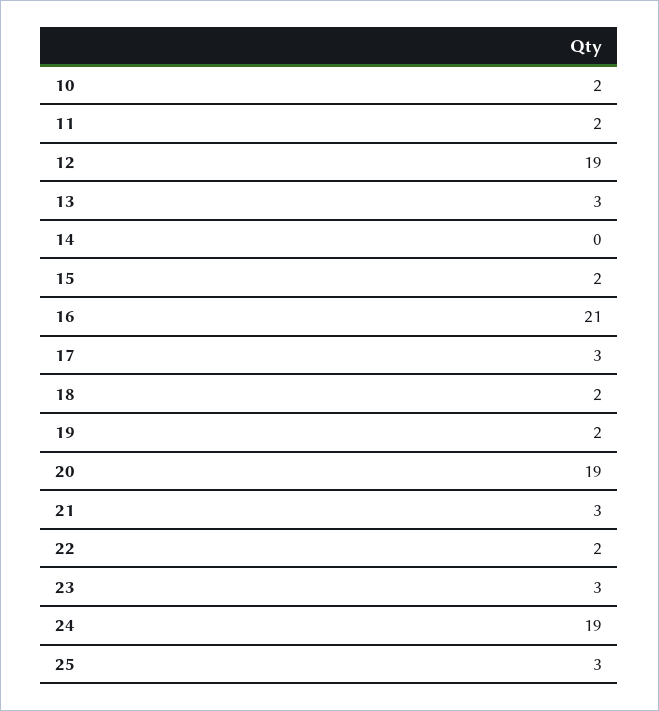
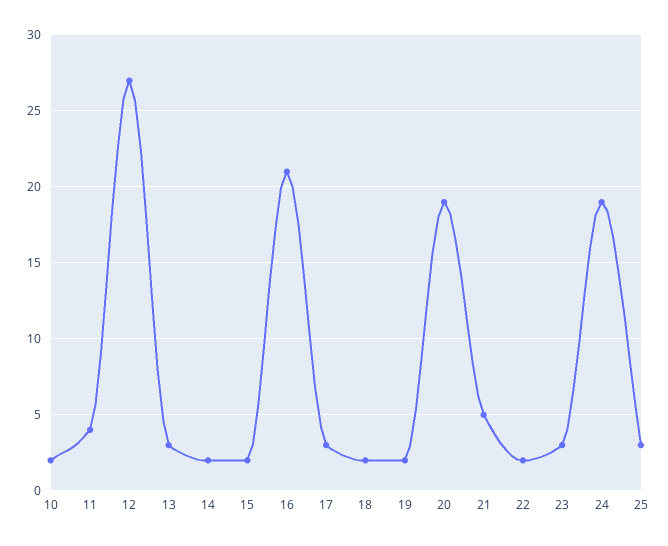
11: 2 -> 4
12: 19 -> 27
14: 0 -> 2
21: 3 -> 5

